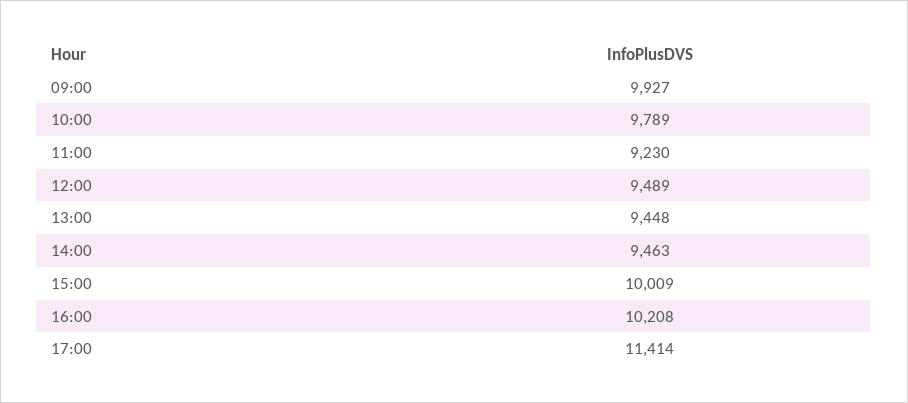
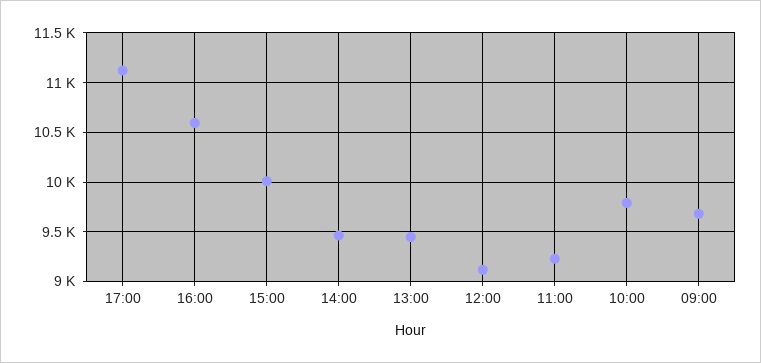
09:00: 9927 -> 9700
12:00: 9489 -> 9100
16:00: 10208 -> 10600
17:00: 11414 -> 11100

